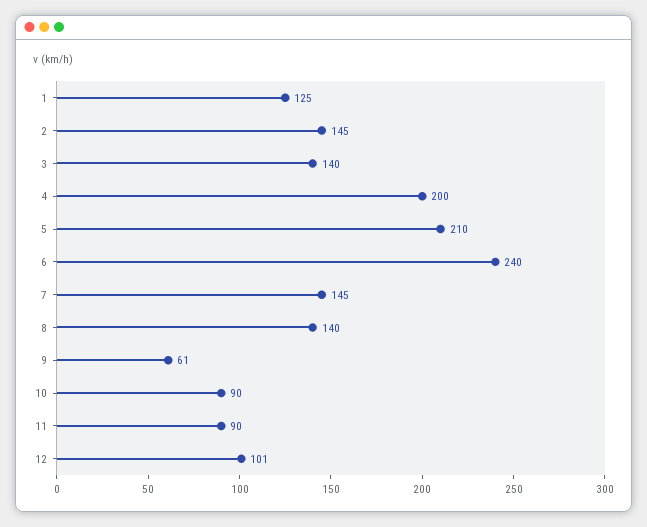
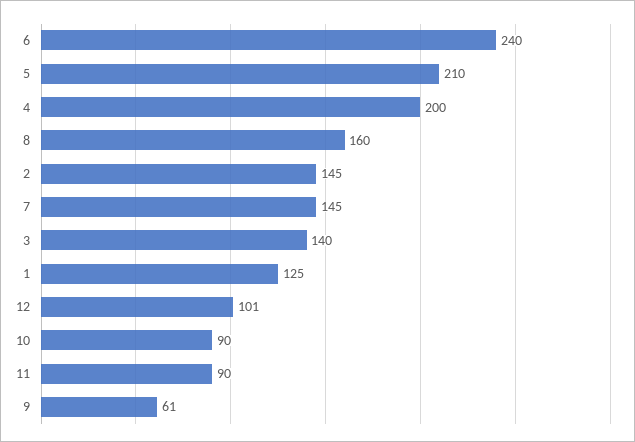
8: 140 -> 160

